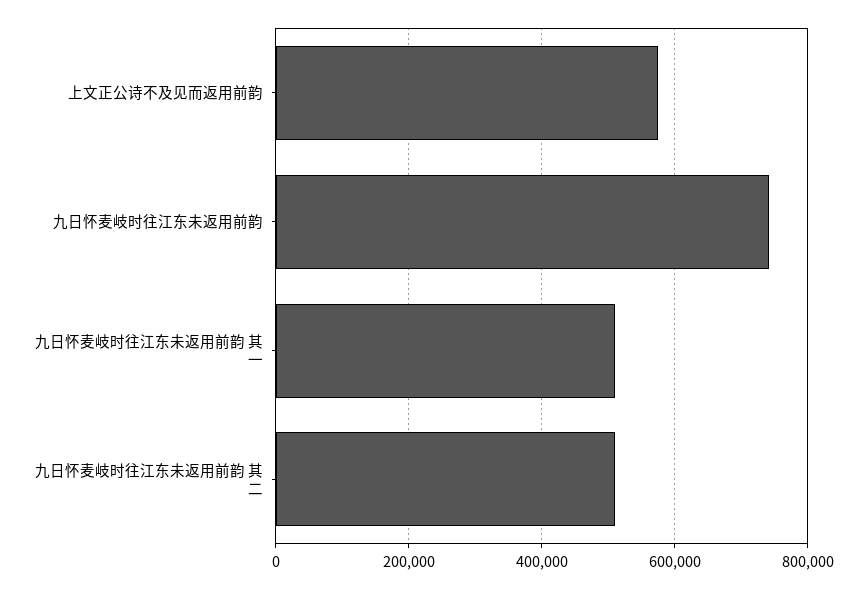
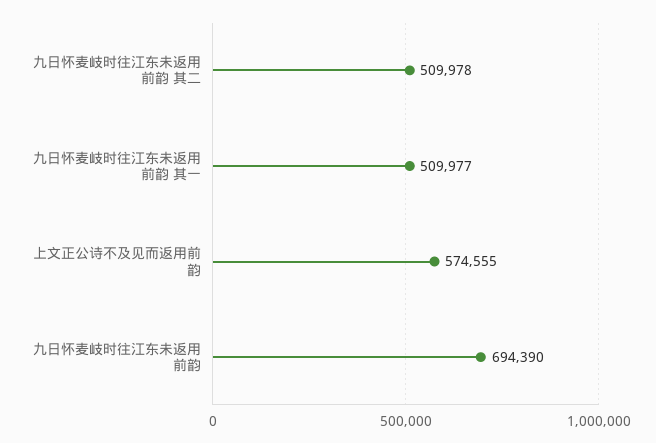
九日怀麦岐时往江东未返用前韵: 740000 -> 694390

